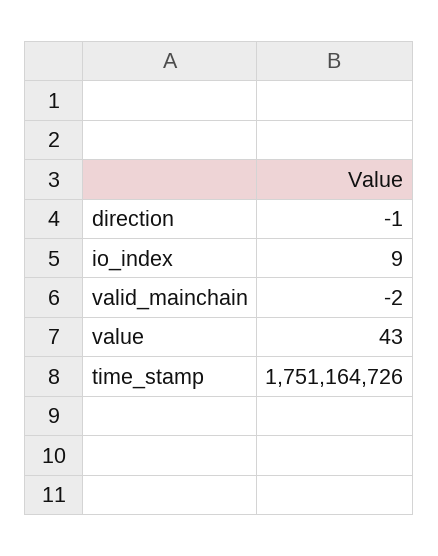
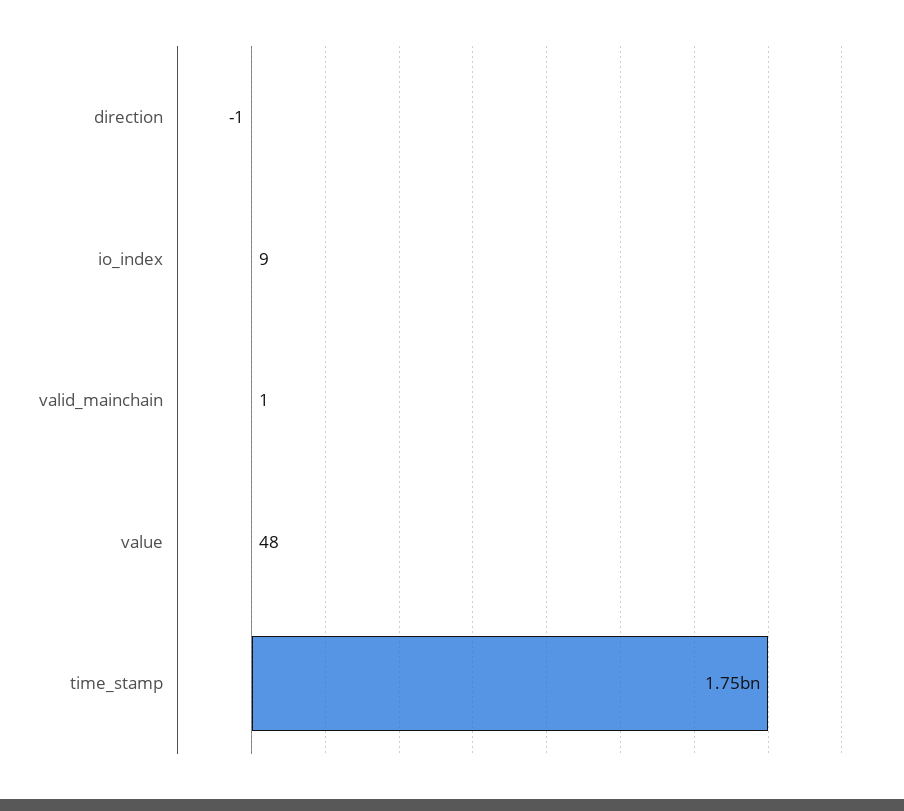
valid_mainchain: -2 -> 1
value: 43 -> 48

